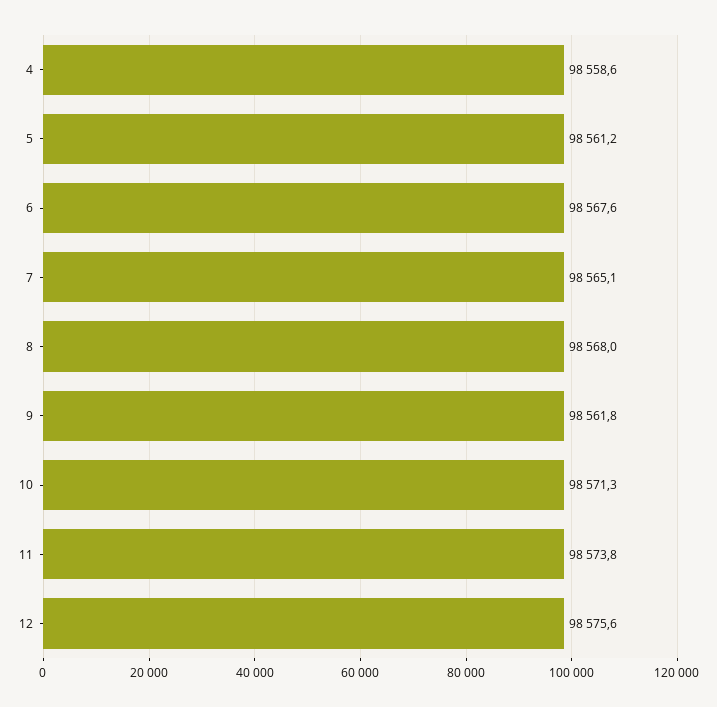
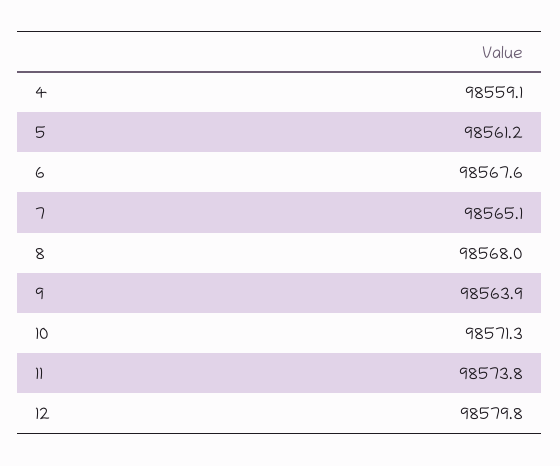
4: 98558.6 -> 98559.1
9: 98561.8 -> 98563.9
12: 98575.6 -> 98579.8

